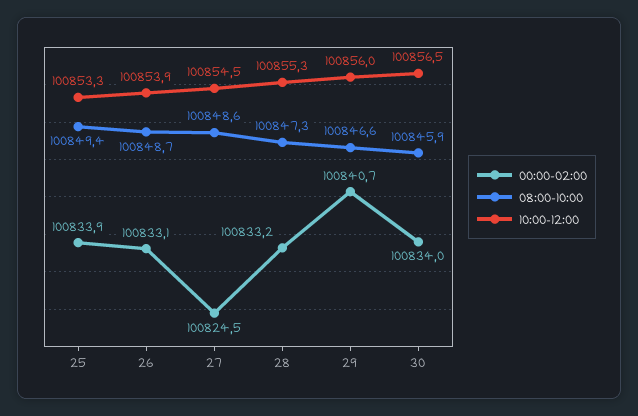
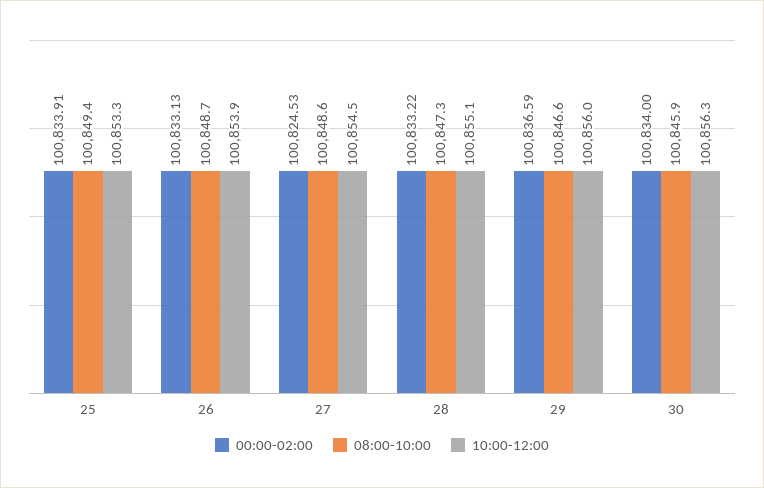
10:00-12:00, 28: 100855.3 -> 100855.1
00:00-02:00, 29: 100840.7 -> 100836.59
10:00-12:00, 30: 100856.5 -> 100856.3

